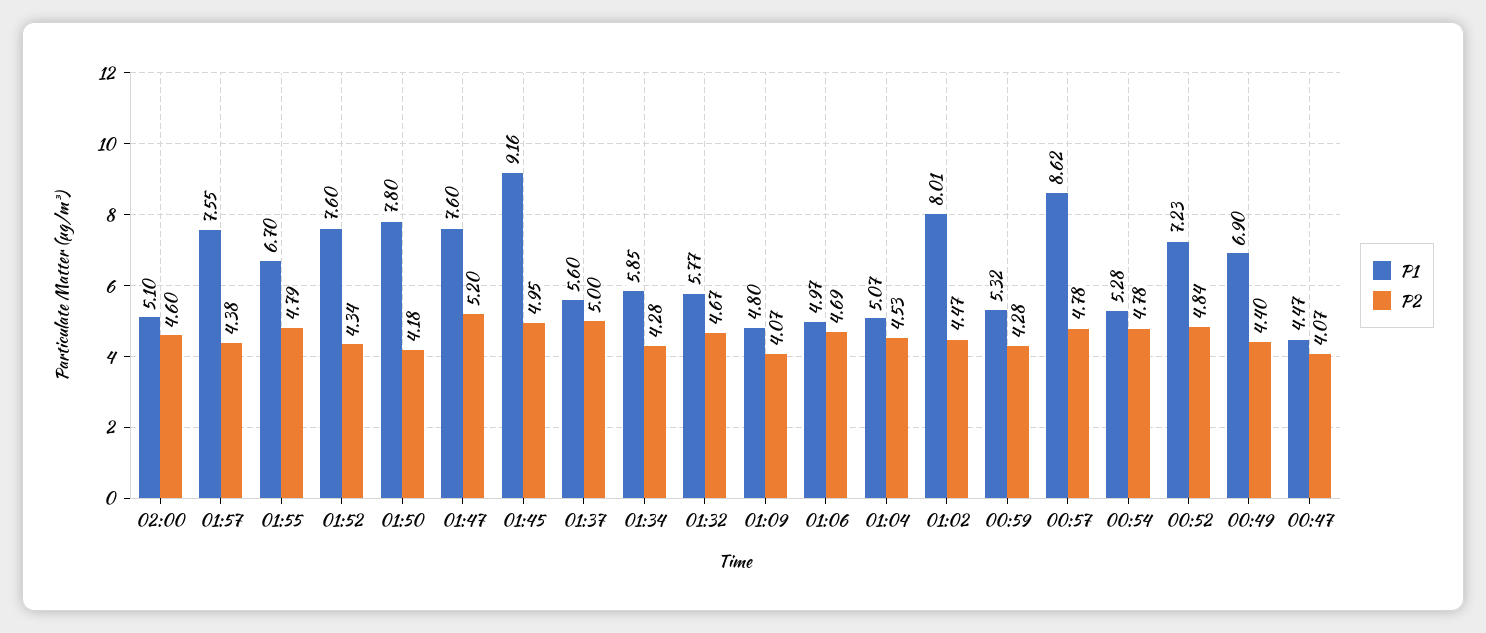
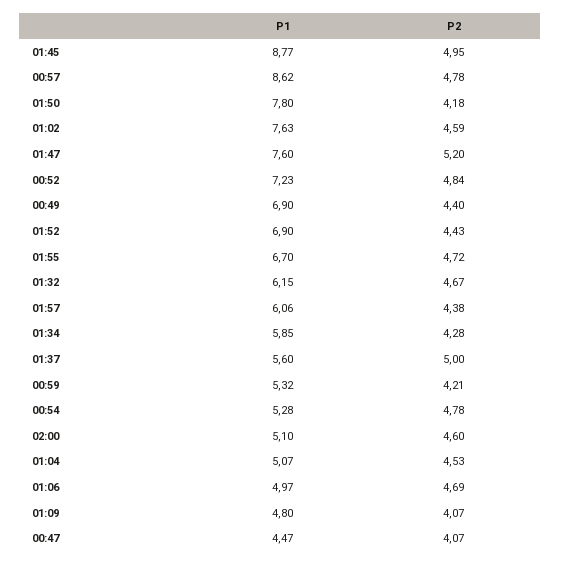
P1, 01:57: 7.55 -> 6.06
P2, 01:55: 4.79 -> 4.72
P1, 01:52: 7.6 -> 6.9
P2, 01:52: 4.34 -> 4.43
P1, 01:45: 9.16 -> 8.77
P1, 01:32: 5.77 -> 6.15
P1, 01:02: 8.01 -> 7.63
P2, 01:02: 4.47 -> 4.59
P2, 00:59: 4.28 -> 4.21

